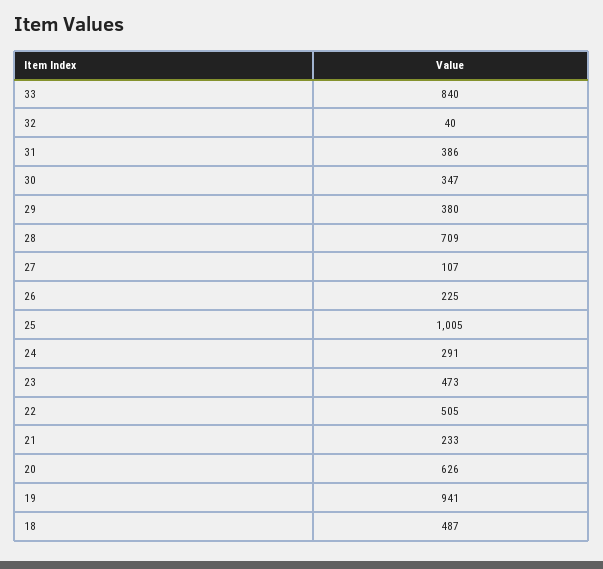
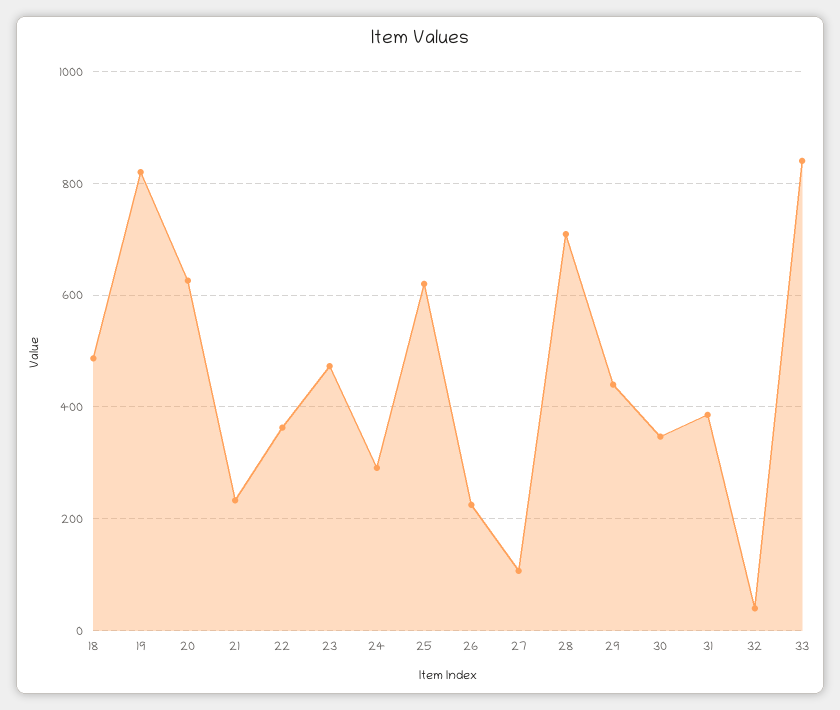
29: 380 -> 440
25: 1005 -> 620
22: 505 -> 360
19: 941 -> 820

